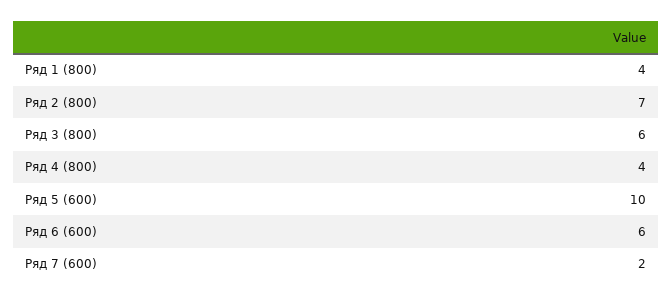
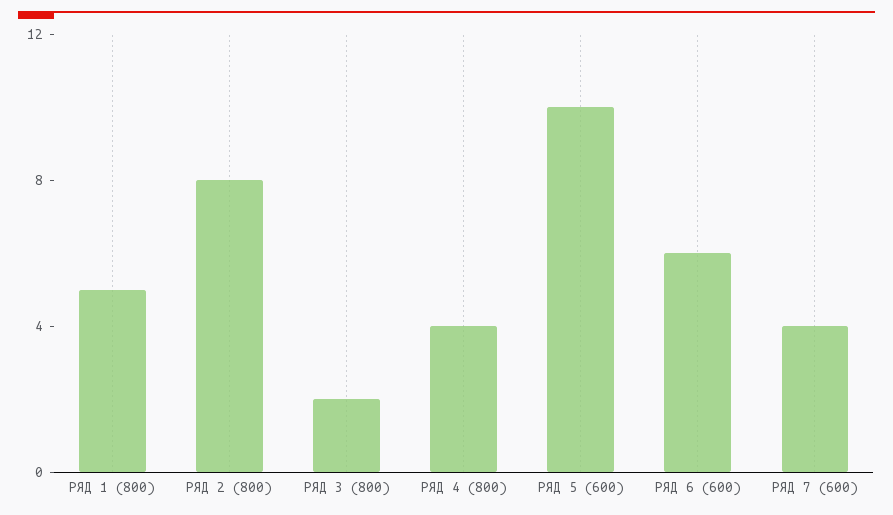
Ряд 1 (800): 4 -> 5
Ряд 2 (800): 7 -> 8
Ряд 3 (800): 6 -> 2
Ряд 7 (600): 2 -> 4

